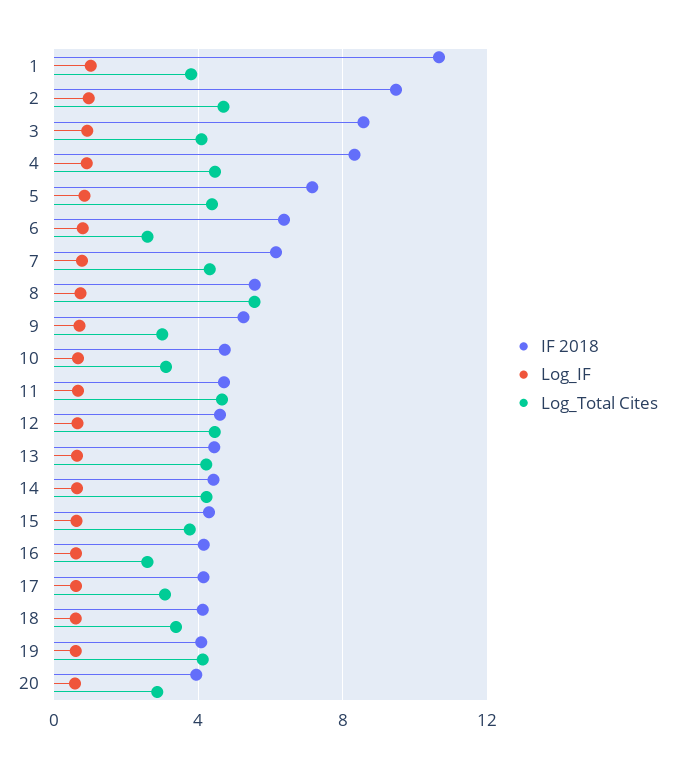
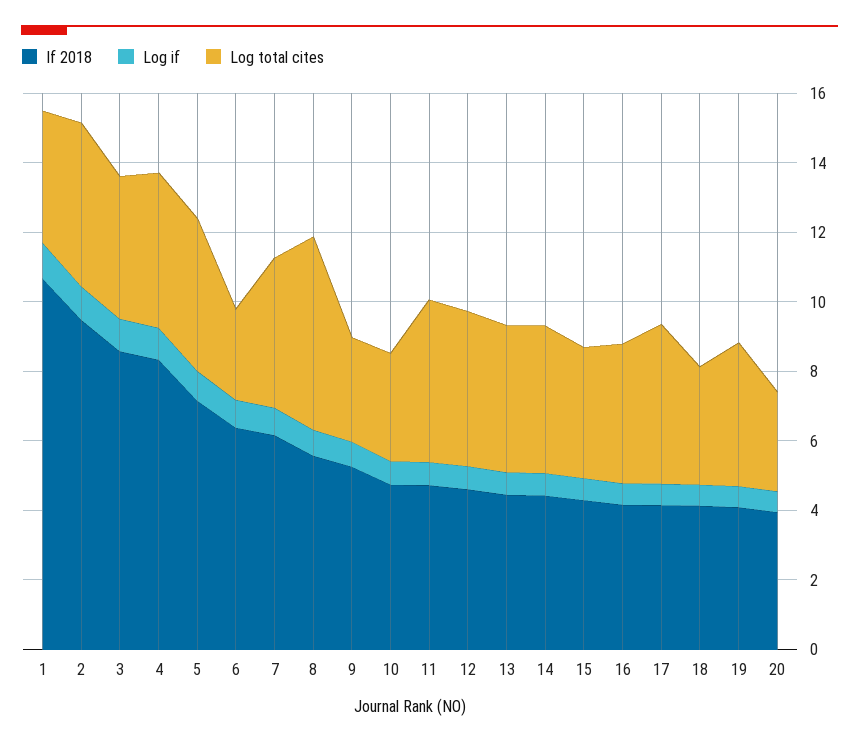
Log_Total Cites, 16: 2.5 -> 4
Log_Total Cites, 17: 3 -> 4.5

